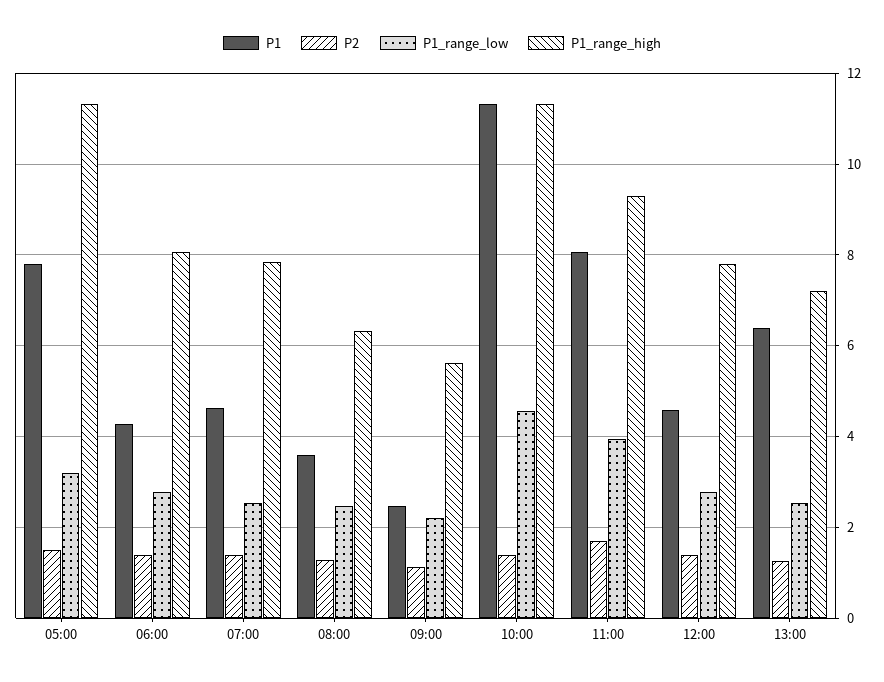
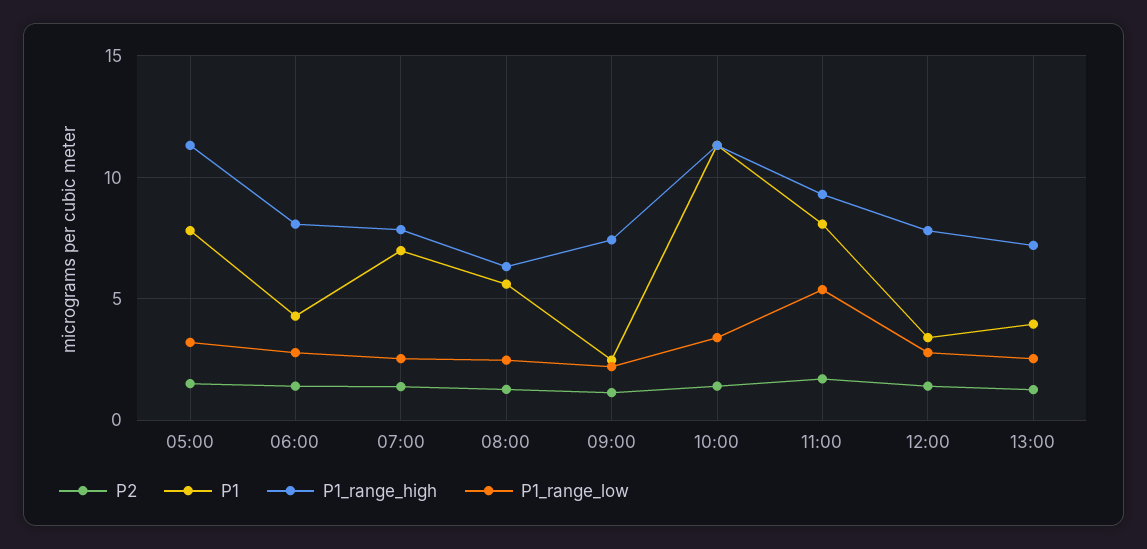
P1, 07:00: 4.6 -> 7
P1, 08:00: 3.6 -> 5.5
P1_range_high, 09:00: 5.6 -> 7.5
P1_range_low, 10:00: 4.6 -> 3.5
P1_range_low, 11:00: 4 -> 5.5
P1, 12:00: 4.6 -> 3.5
P1, 13:00: 6.4 -> 4

